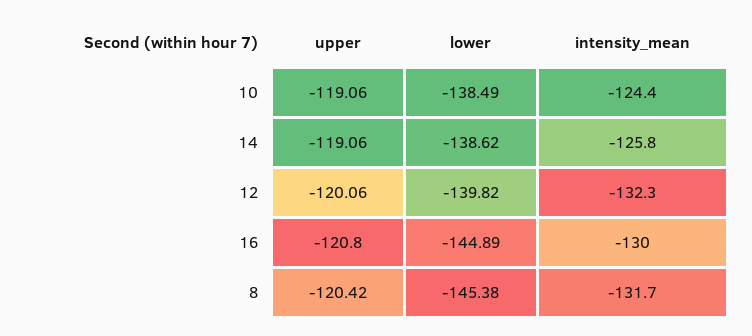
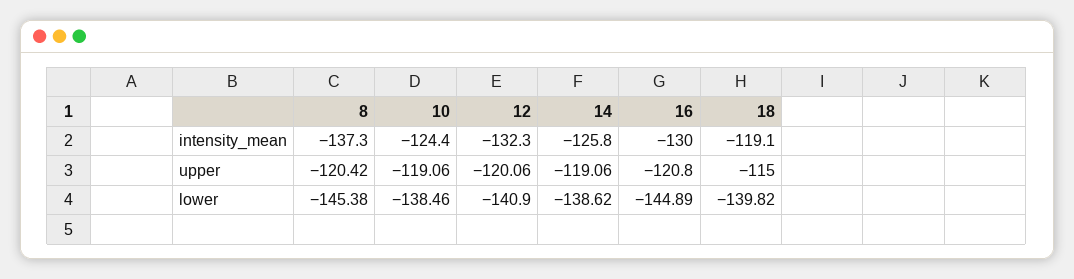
lower, 10: -138.49 -> -138.46
lower, 12: -139.82 -> -140.9
intensity_mean, 8: -131.7 -> -137.3
intensity_mean, 18: none -> -119.1
upper, 18: none -> -115
lower, 18: none -> -139.82

